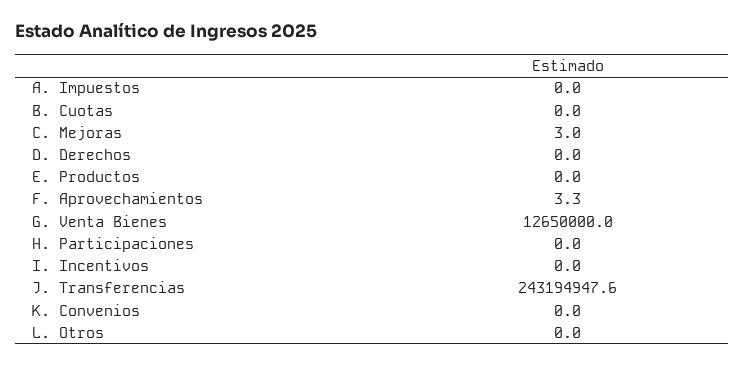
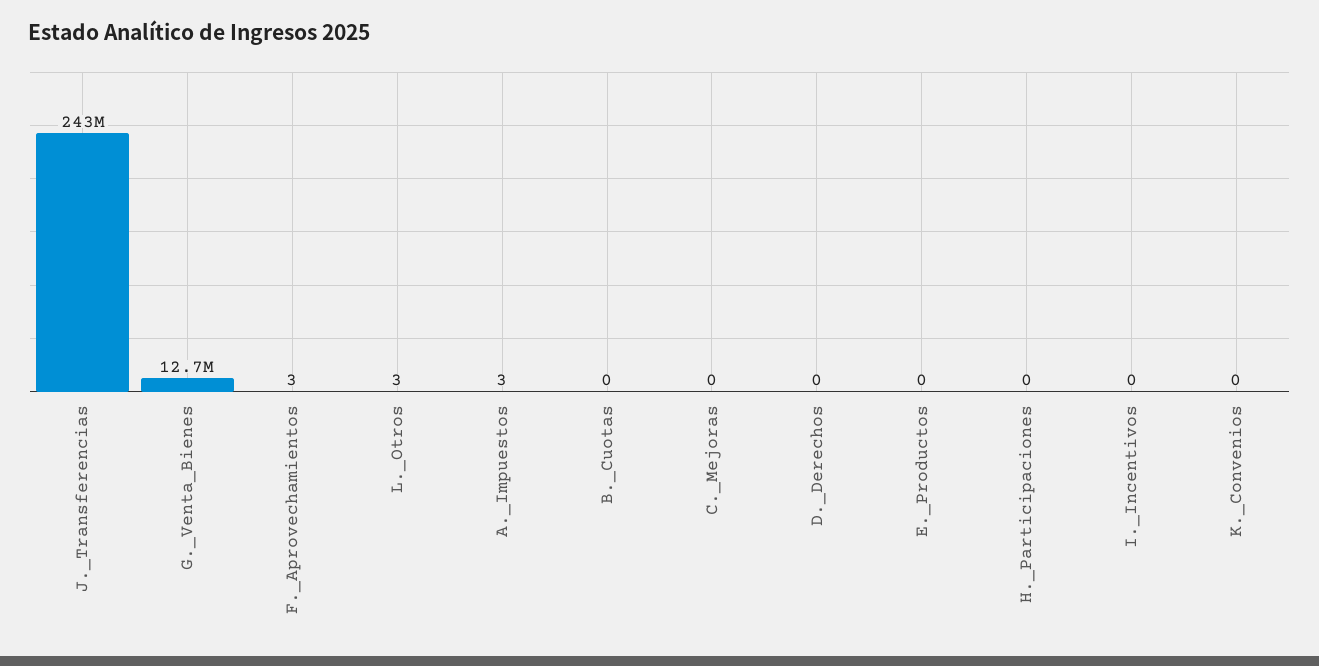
A. Impuestos: 0 -> 3
C. Mejoras: 3 -> 0
L. Otros: 0 -> 3

